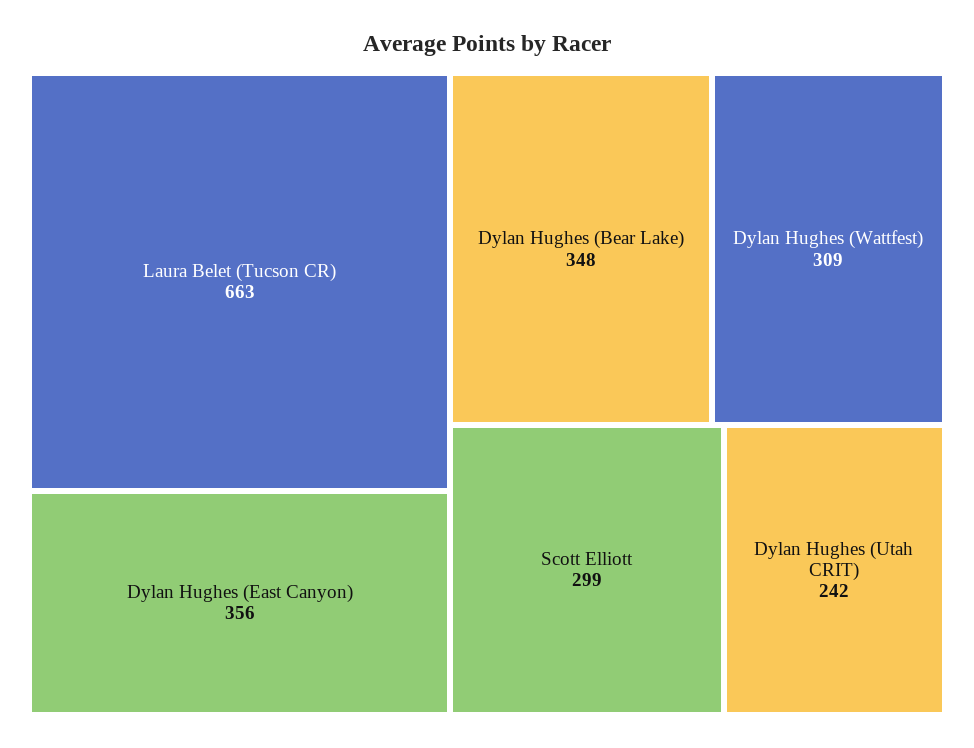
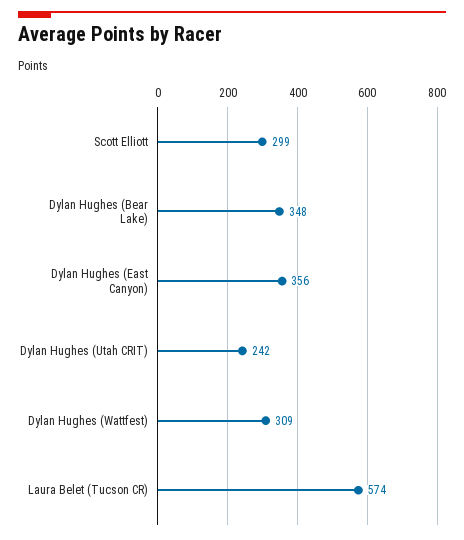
Laura Belet (Tucson CR): 663 -> 574

